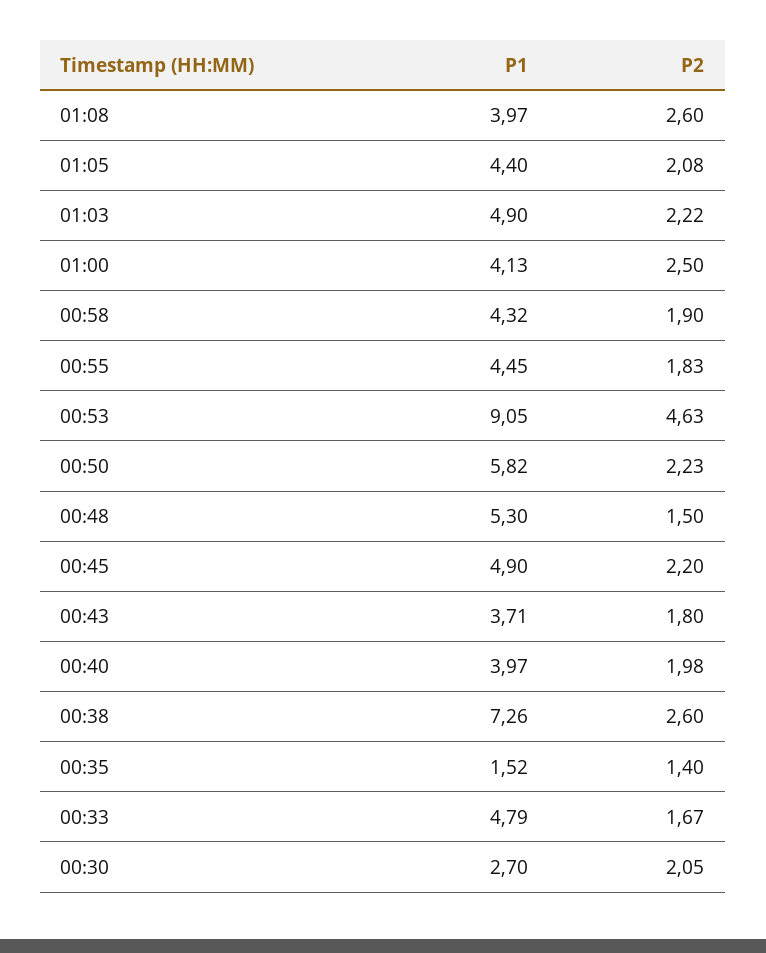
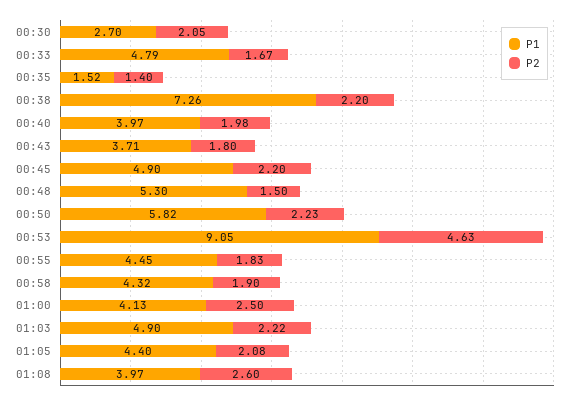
P2, 00:38: 2.6 -> 2.2

